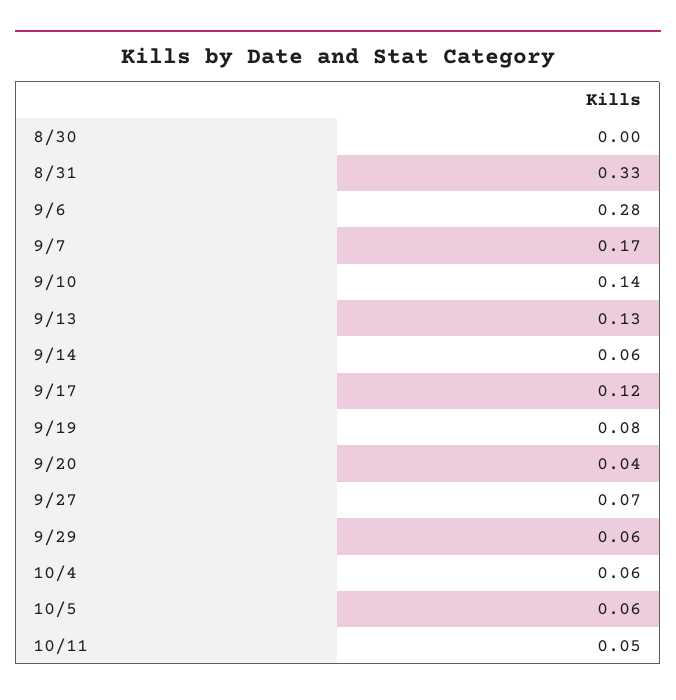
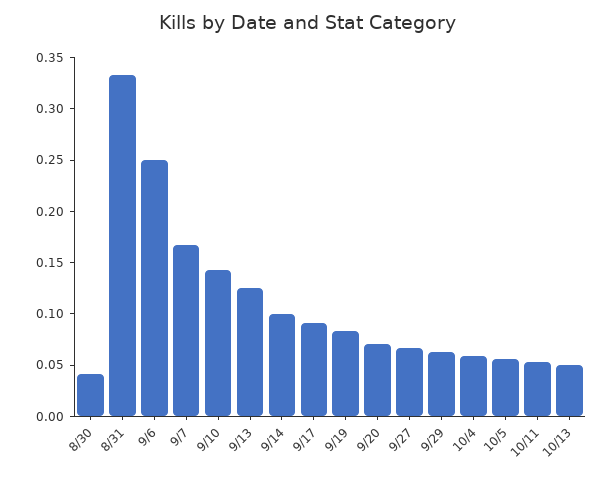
8/30: 0 -> 0.04
9/6: 0.28 -> 0.25
9/14: 0.06 -> 0.1
9/17: 0.12 -> 0.09
9/20: 0.04 -> 0.07
10/13: none -> 0.05

